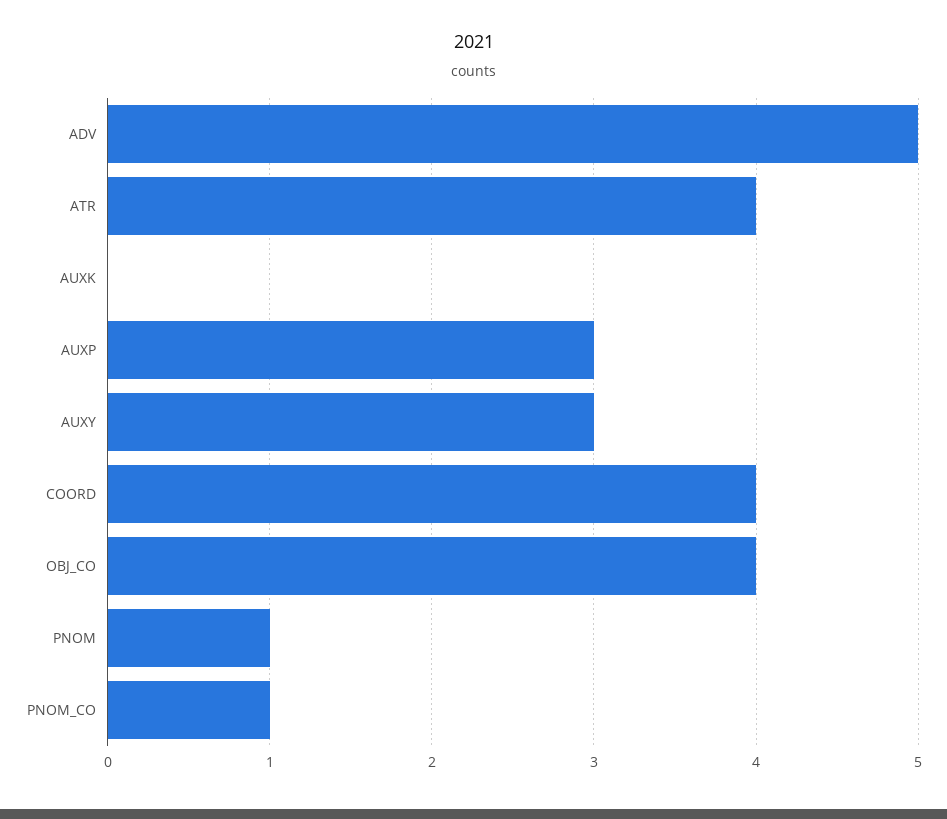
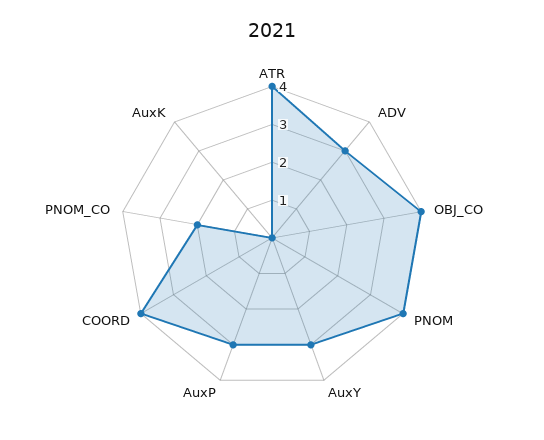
ADV: 5 -> 3
PNOM: 1 -> 4
PNOM_CO: 1 -> 2

